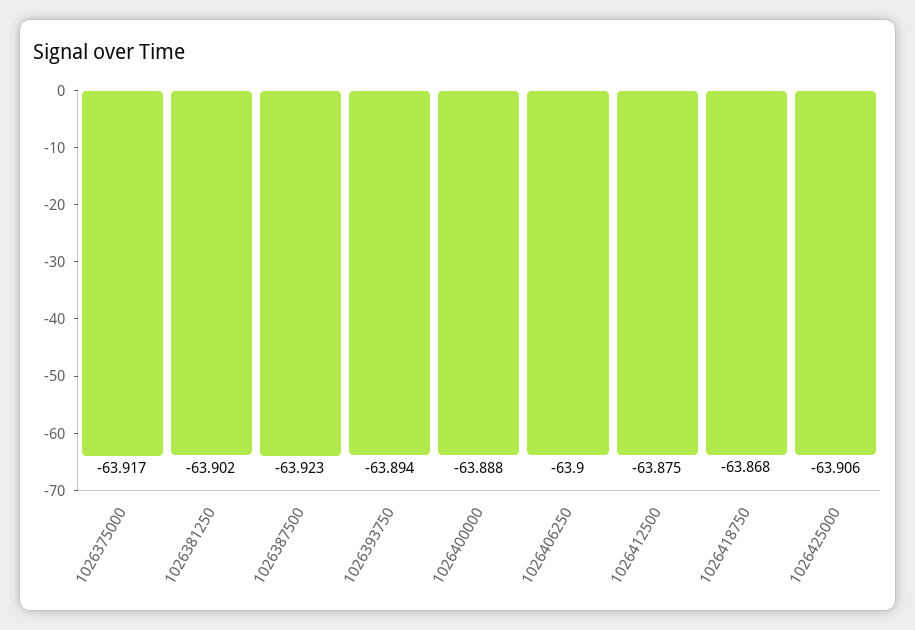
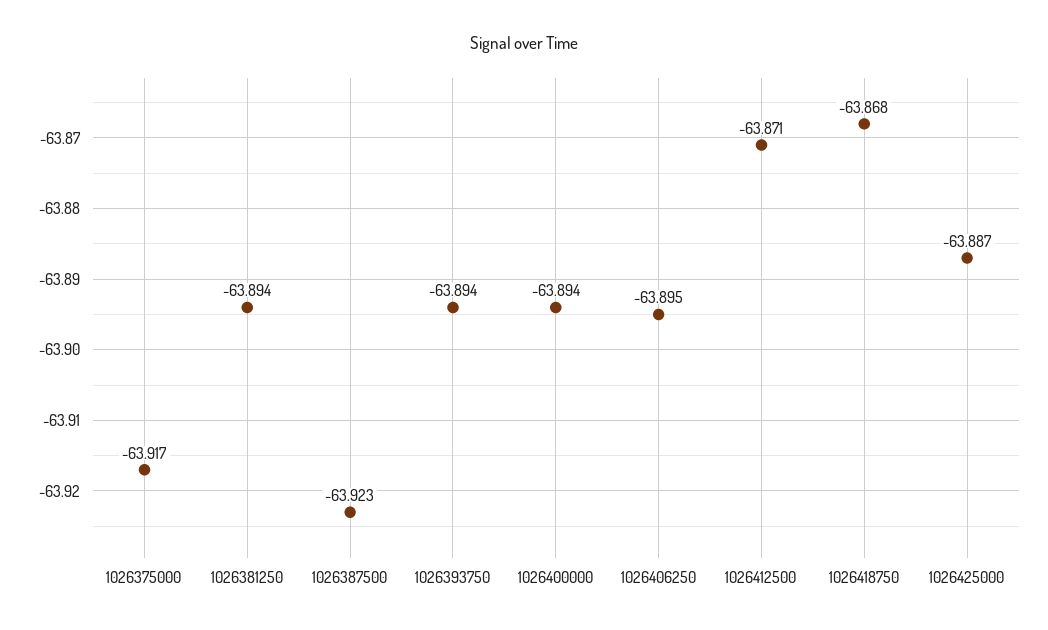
1026381250: -63.902 -> -63.894
1026400000: -63.888 -> -63.894
1026406250: -63.9 -> -63.895
1026412500: -63.875 -> -63.871
1026425000: -63.906 -> -63.887

